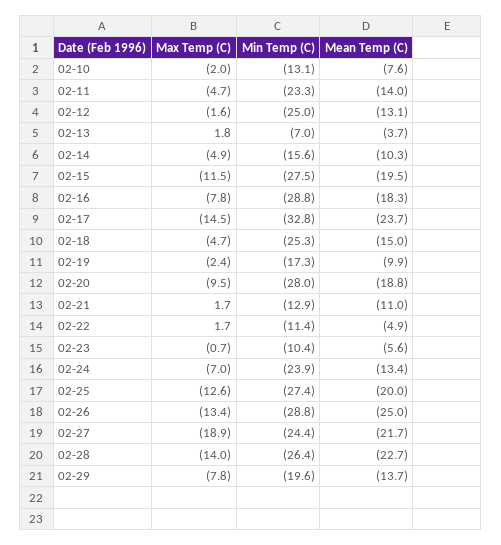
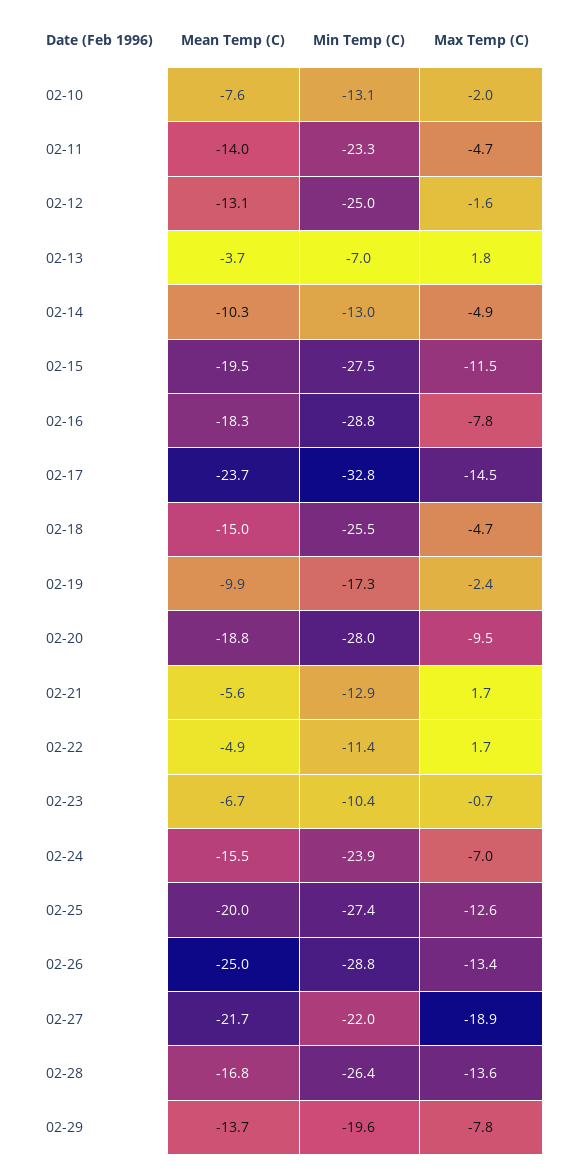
Min Temp (C), 02-14: -15.6 -> -13
Min Temp (C), 02-18: -25.3 -> -25.5
Mean Temp (C), 02-21: -11 -> -5.6
Mean Temp (C), 02-23: -5.6 -> -6.7
Mean Temp (C), 02-24: -13.4 -> -15.5
Min Temp (C), 02-27: -24.4 -> -22
Max Temp (C), 02-28: -14 -> -13.6
Mean Temp (C), 02-28: -22.7 -> -16.8

